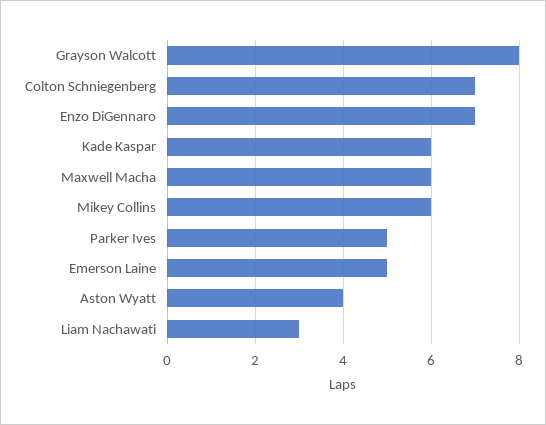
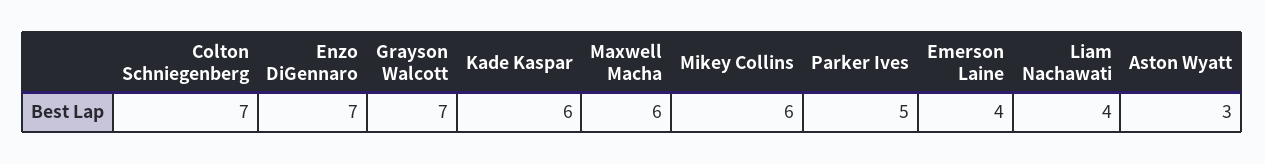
Grayson Walcott: 8 -> 7
Emerson Laine: 5 -> 4
Aston Wyatt: 4 -> 3
Liam Nachawati: 3 -> 4

